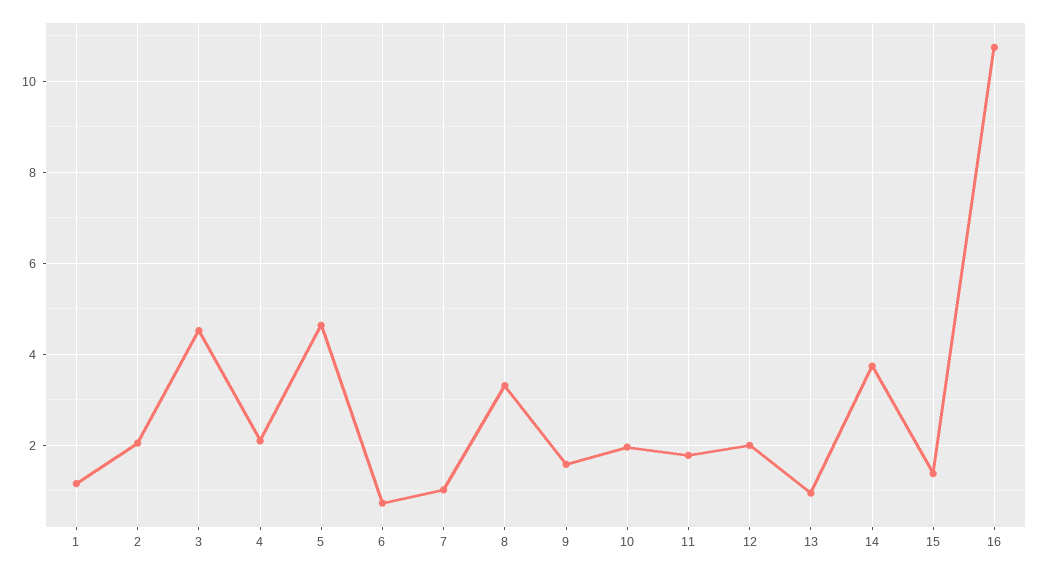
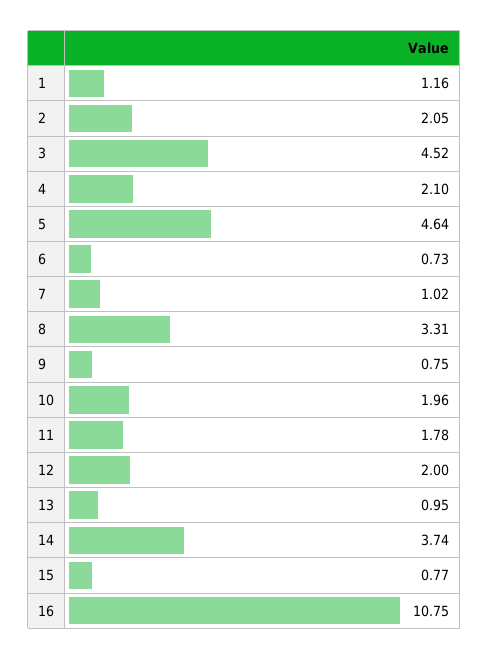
9: 1.6 -> 0.75
15: 1.4 -> 0.77

